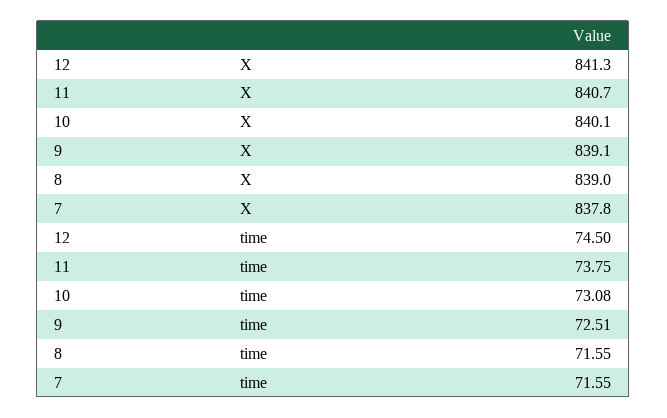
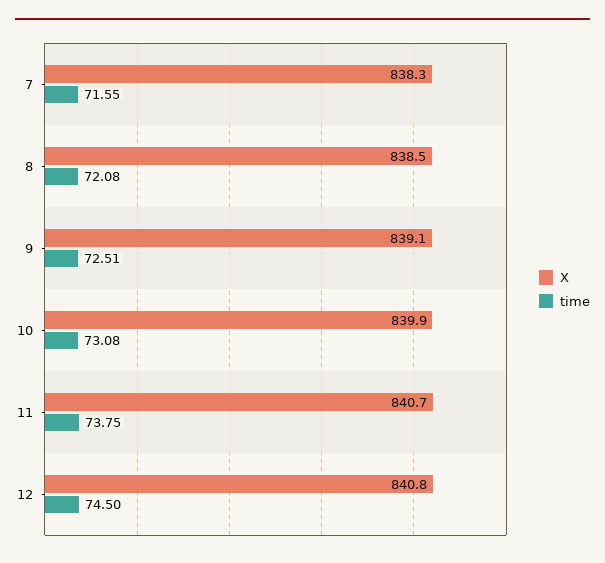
X, 12: 841.3 -> 840.8
X, 10: 840.1 -> 839.9
X, 8: 839 -> 838.5
X, 7: 837.8 -> 838.3
time, 8: 71.55 -> 72.08

